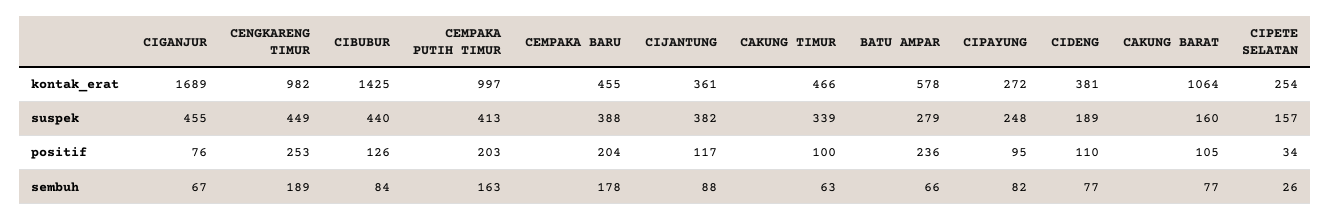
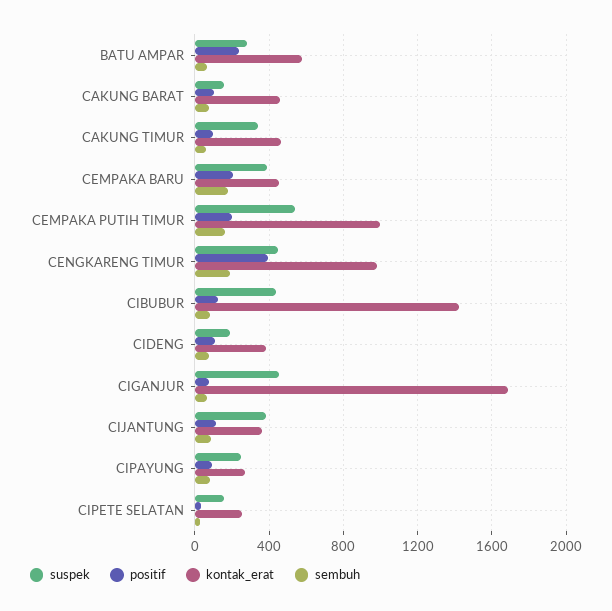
kontak_erat, CAKUNG BARAT: 1064 -> 450
suspek, CEMPAKA PUTIH TIMUR: 413 -> 550
positif, CENGKARENG TIMUR: 253 -> 400

